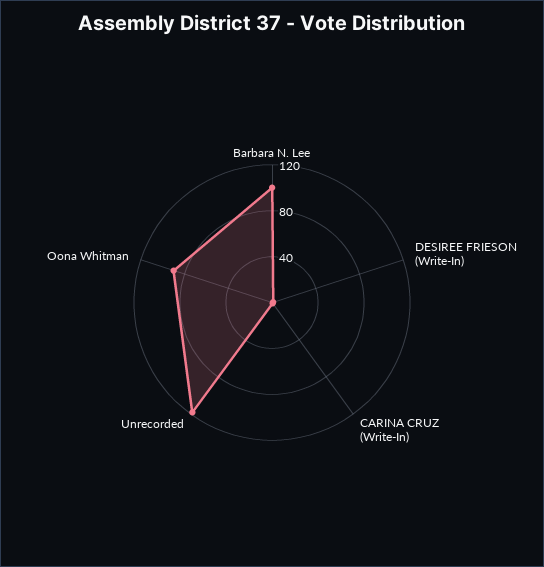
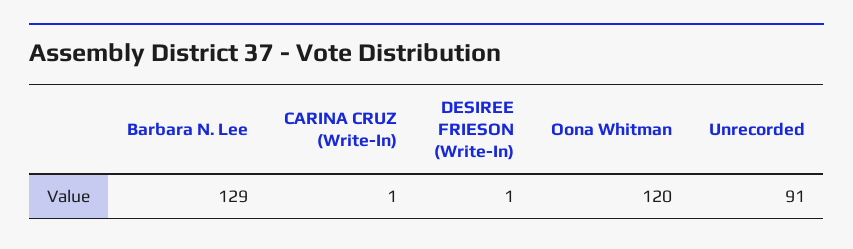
Barbara N. Lee: 100 -> 129
Unrecorded: 120 -> 91
Oona Whitman: 90 -> 120

